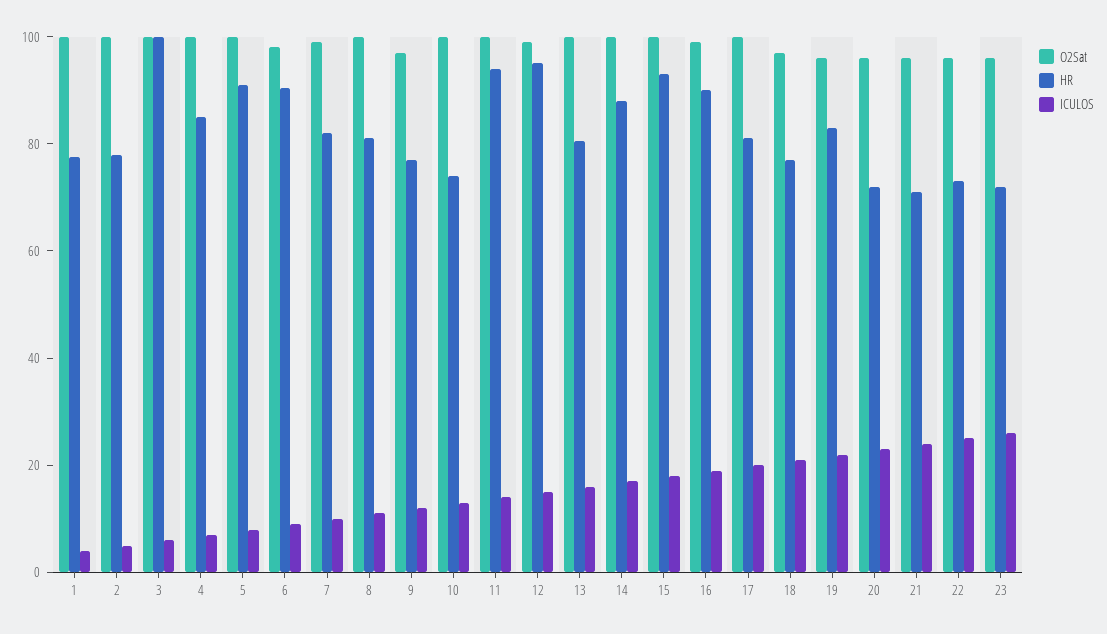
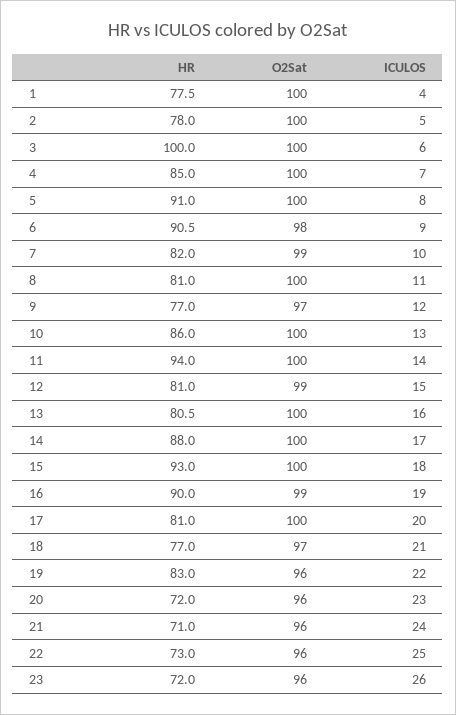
HR, 10: 75 -> 86
HR, 12: 95 -> 81

